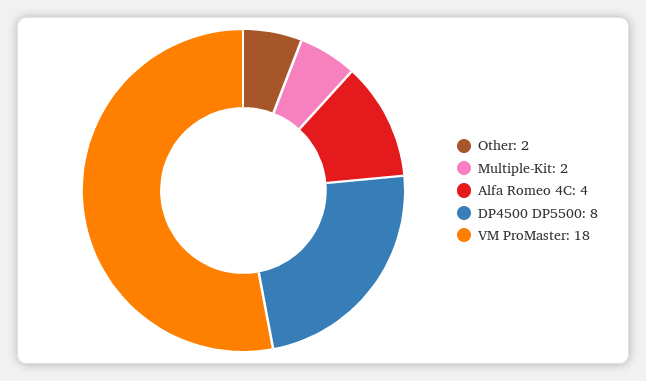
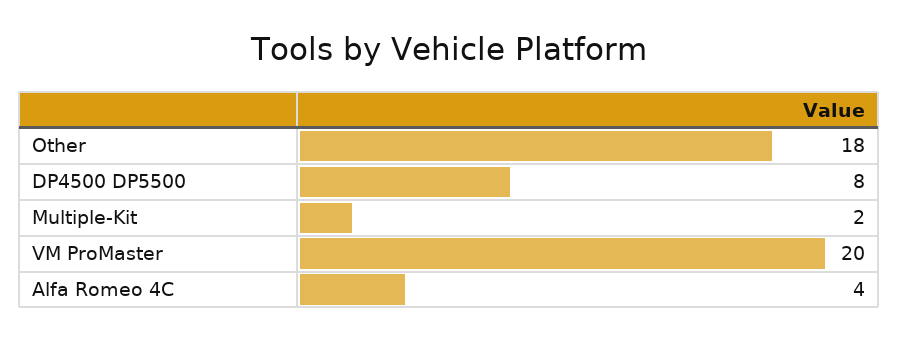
Other: 2 -> 18
VM ProMaster: 18 -> 20

